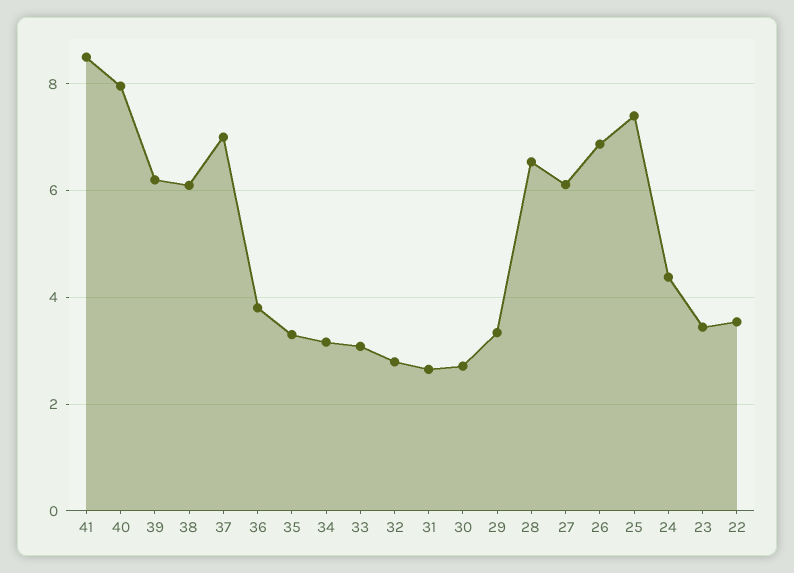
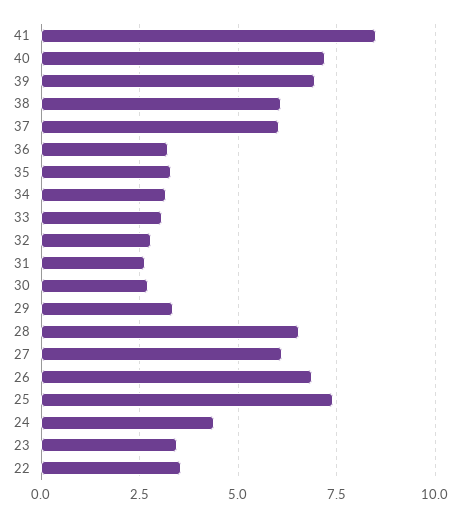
40: 8 -> 7.25
39: 6.2 -> 7
37: 7 -> 6
36: 3.8 -> 3.25

